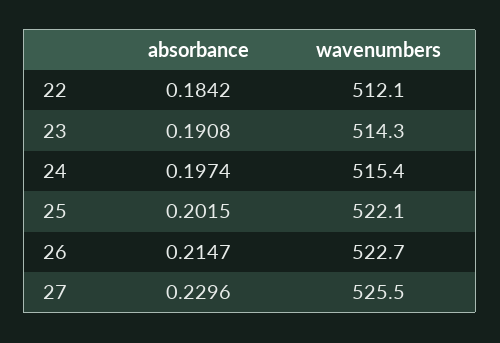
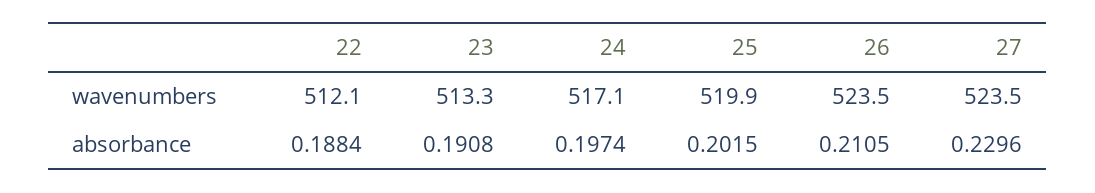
absorbance, 22: 0.1842 -> 0.1884
wavenumbers, 23: 514.3 -> 513.3
wavenumbers, 24: 515.4 -> 517.1
wavenumbers, 25: 522.1 -> 519.9
absorbance, 26: 0.2147 -> 0.2105
wavenumbers, 26: 522.7 -> 523.5
wavenumbers, 27: 525.5 -> 523.5

